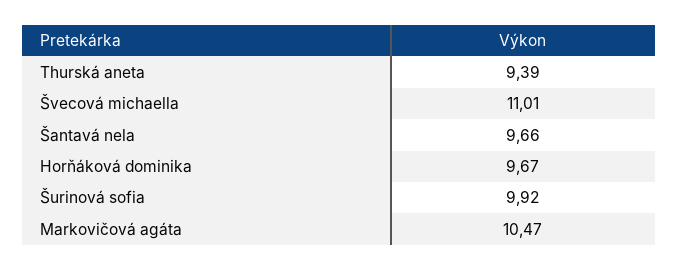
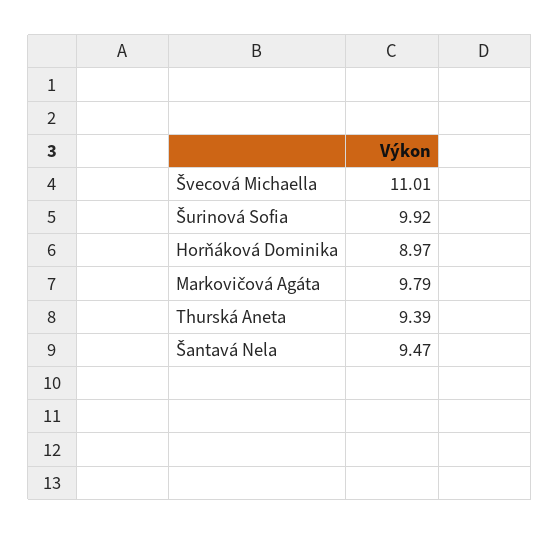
Šantavá nela: 9.66 -> 9.47
Horňáková dominika: 9.67 -> 8.97
Markovičová agáta: 10.47 -> 9.79

